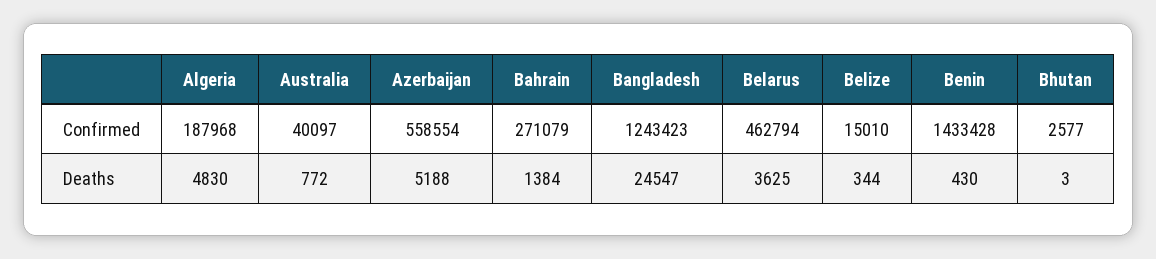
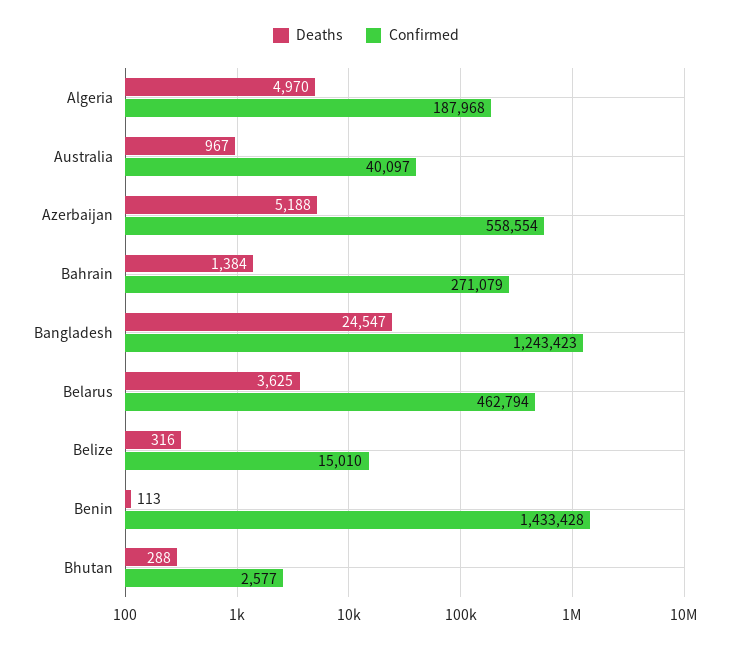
Deaths, Algeria: 4830 -> 4970
Deaths, Australia: 772 -> 967
Deaths, Belize: 344 -> 316
Deaths, Benin: 430 -> 113
Deaths, Bhutan: 3 -> 288

